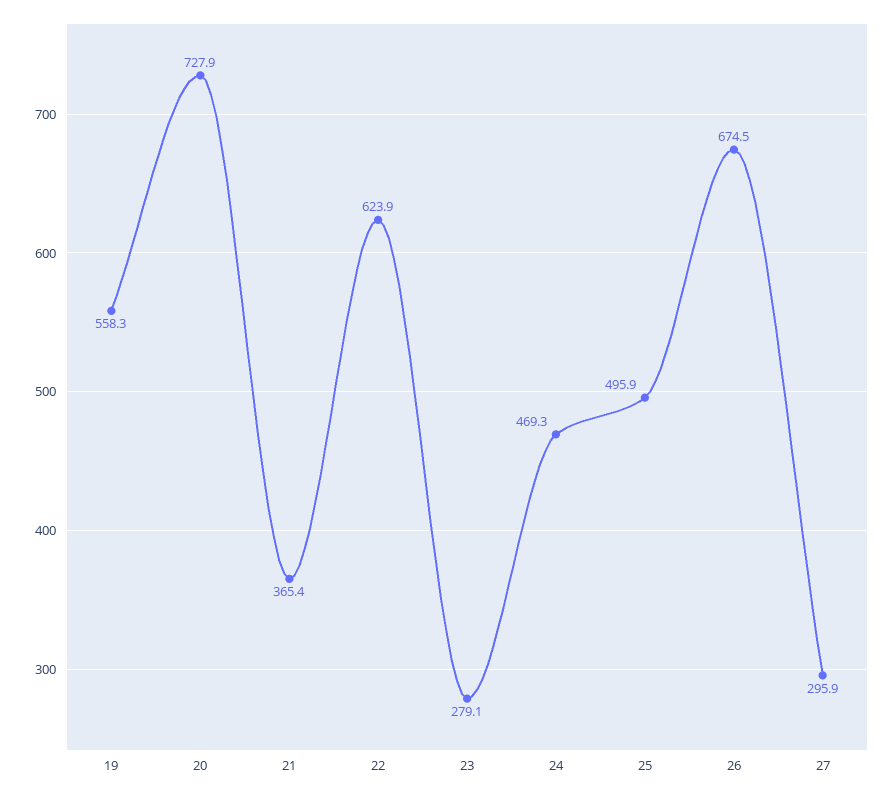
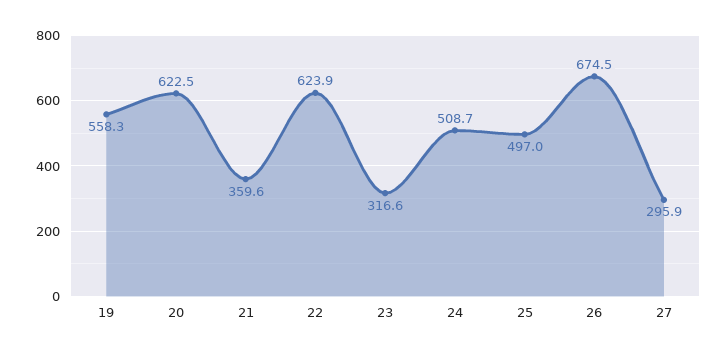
20: 727.9 -> 622.5
21: 365.4 -> 359.6
23: 279.1 -> 316.6
24: 469.3 -> 508.7
25: 495.9 -> 497

